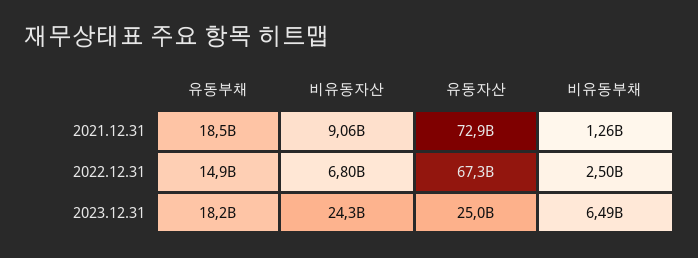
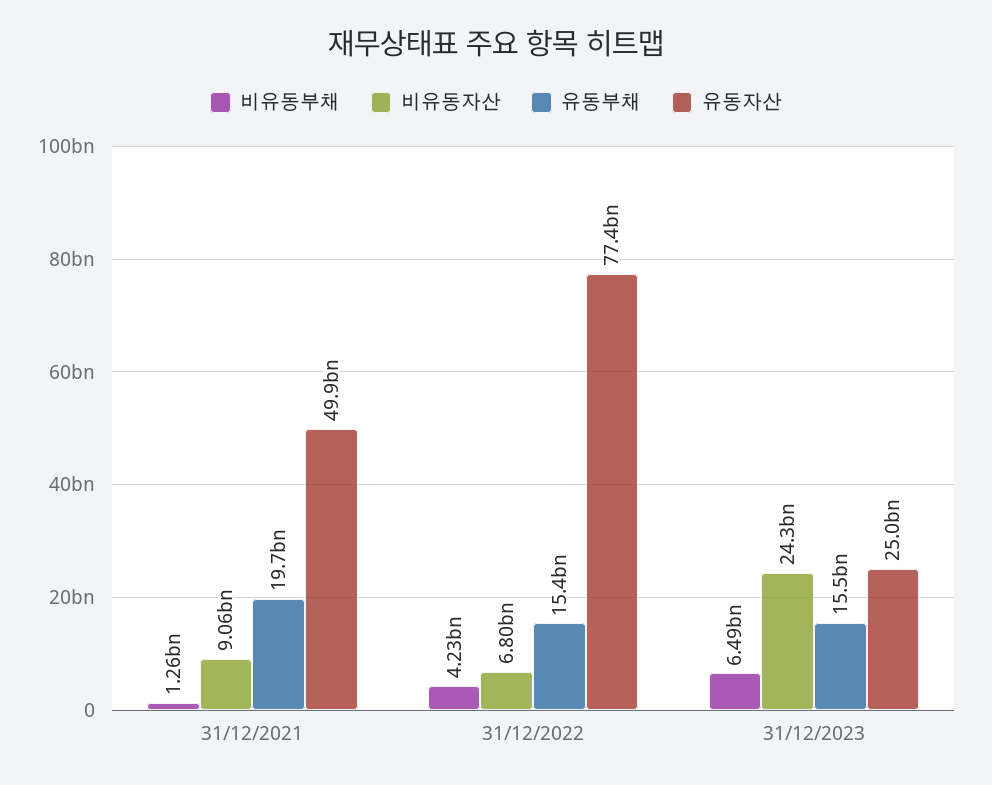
유동부채, 2021.12.31: 18500000000 -> 19700000000
유동자산, 2021.12.31: 72900000000 -> 49900000000
유동부채, 2022.12.31: 14900000000 -> 15400000000
유동자산, 2022.12.31: 67300000000 -> 77400000000
비유동부채, 2022.12.31: 2500000000 -> 4230000000
유동부채, 2023.12.31: 18200000000 -> 15500000000

